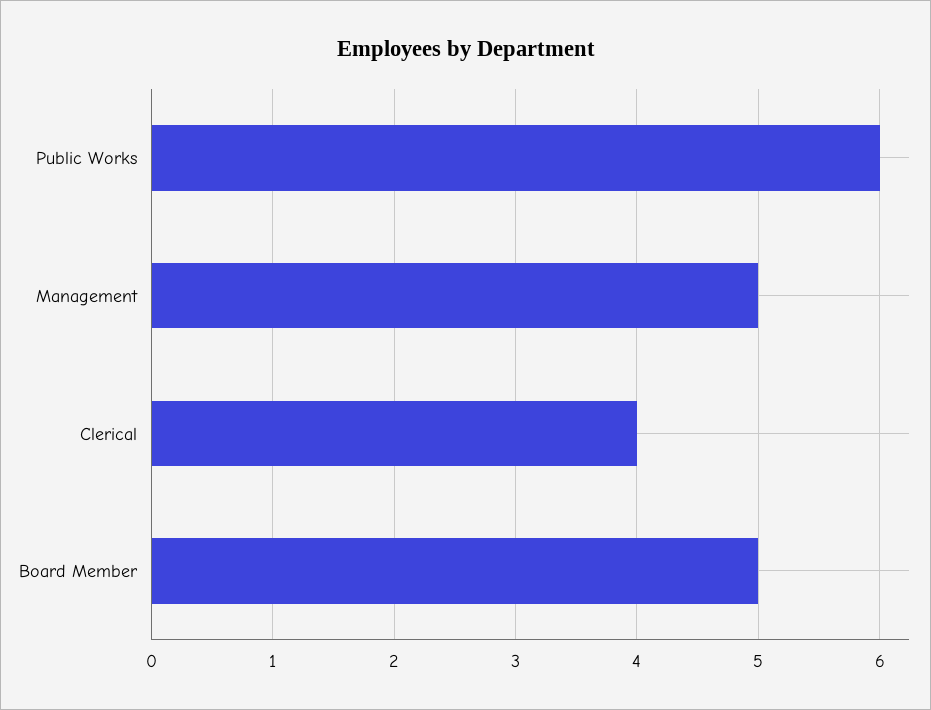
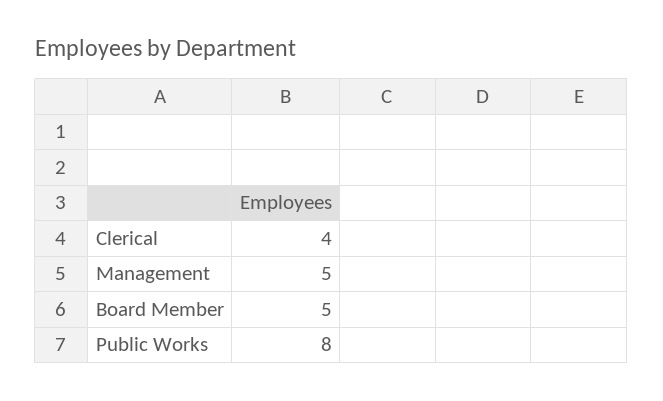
Public Works: 6 -> 8

